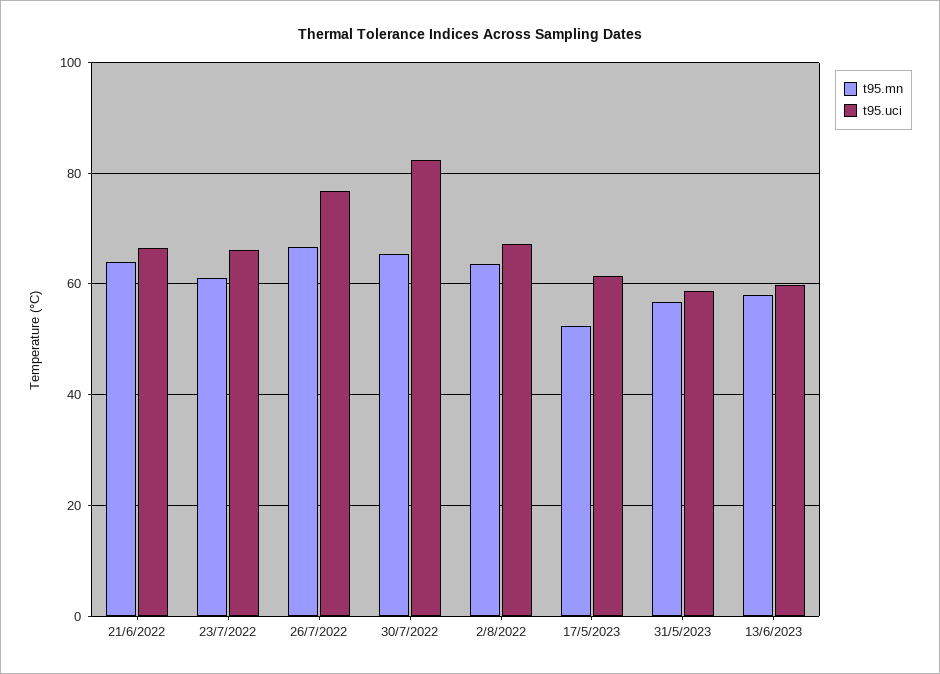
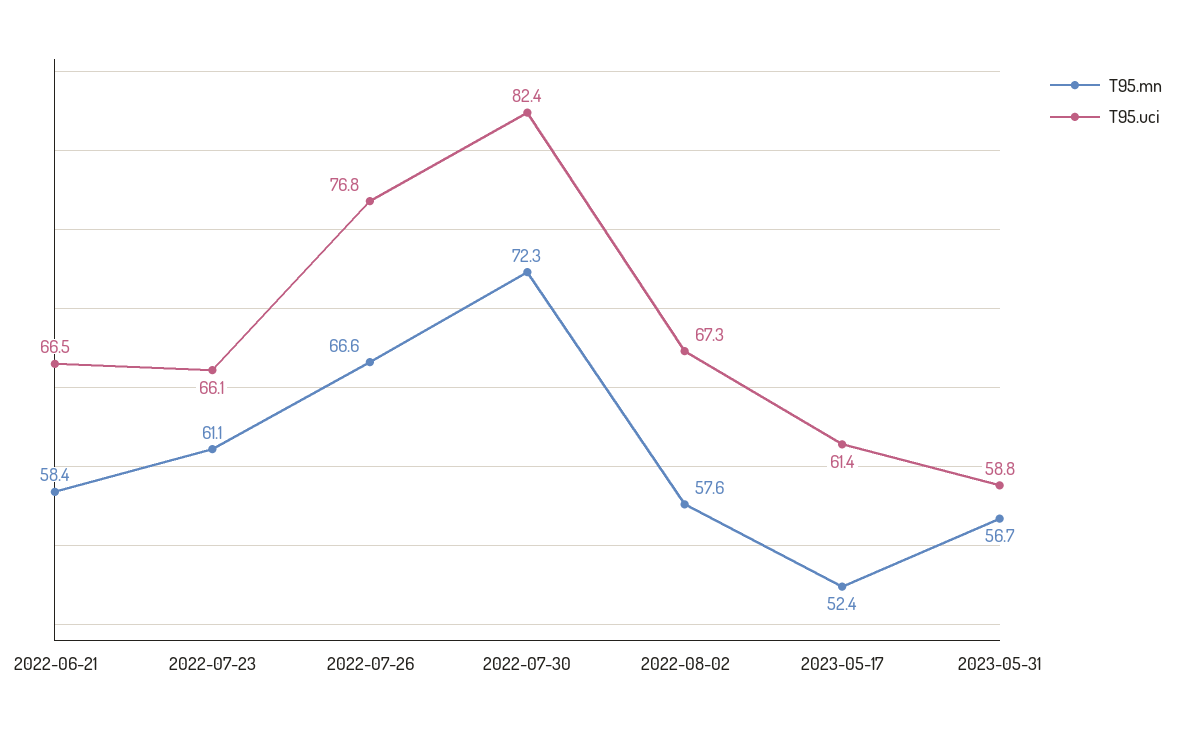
t95.mn, 21/6/2022: 64 -> 58.4
t95.mn, 30/7/2022: 66 -> 72.3
t95.mn, 2/8/2022: 64 -> 57.6
t95.mn, 13/6/2023: 58 -> none
t95.uci, 13/6/2023: 60 -> none

